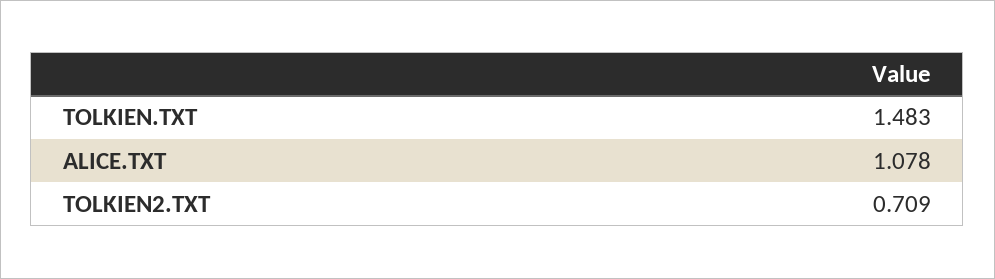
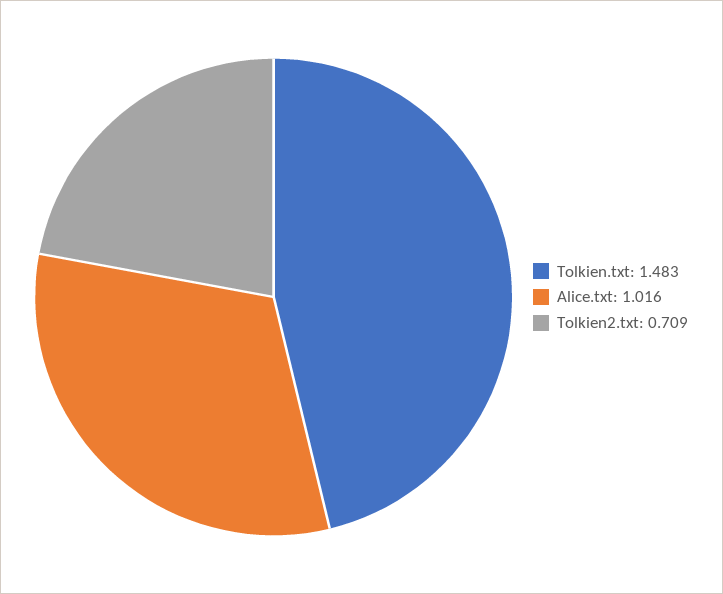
ALICE.TXT: 1.078 -> 1.016

